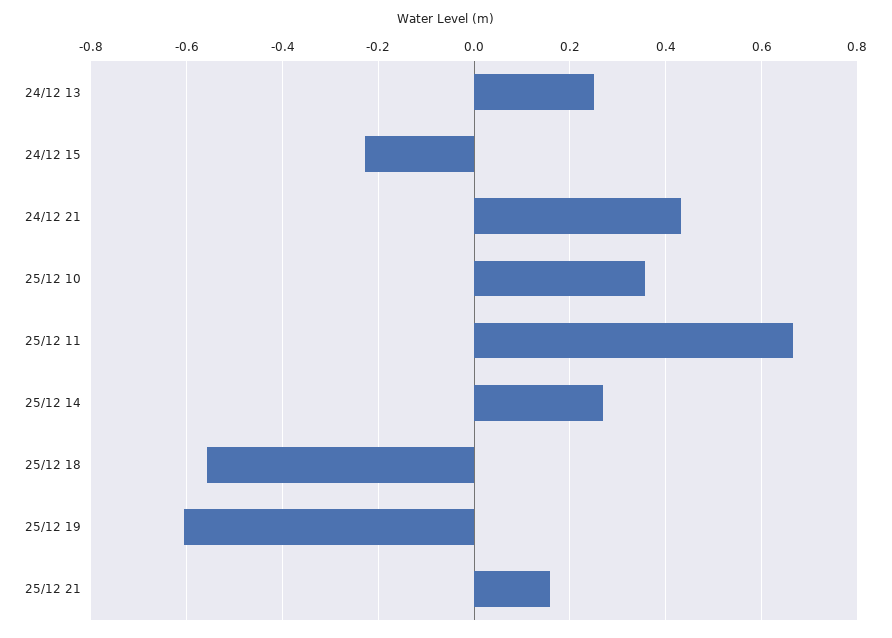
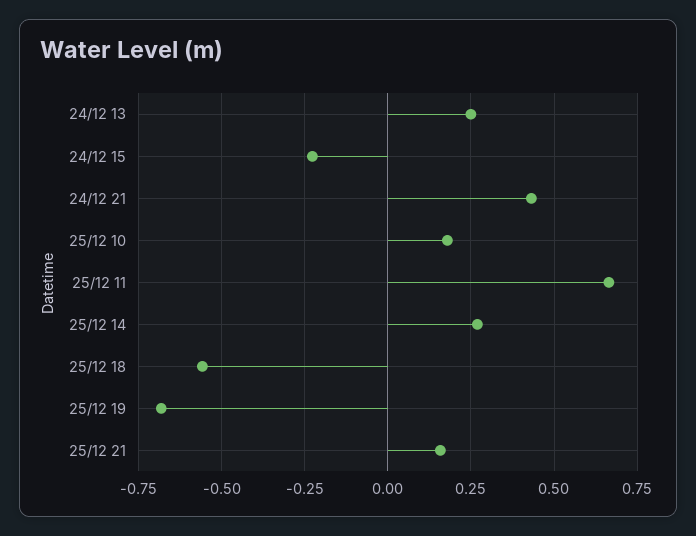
25/12 10: 0.36 -> 0.175
25/12 19: -0.6 -> -0.675

